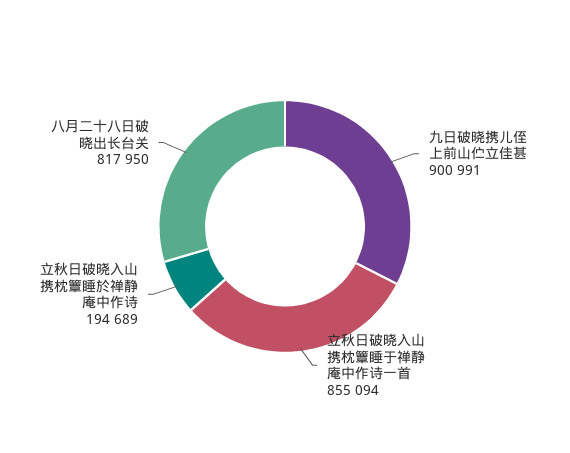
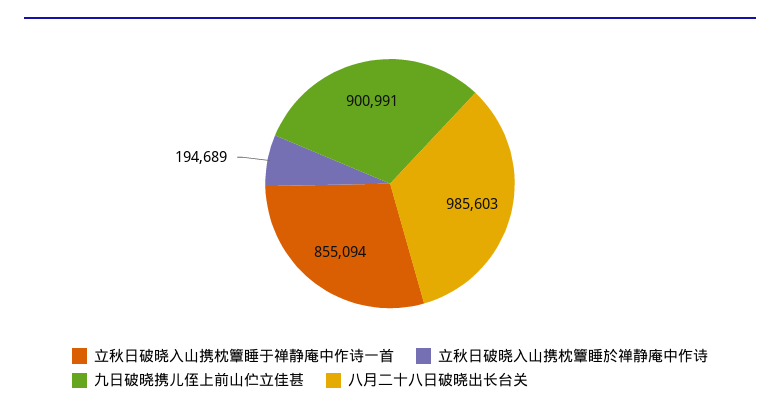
八月二十八日破晓出长台关: 817950 -> 985603

